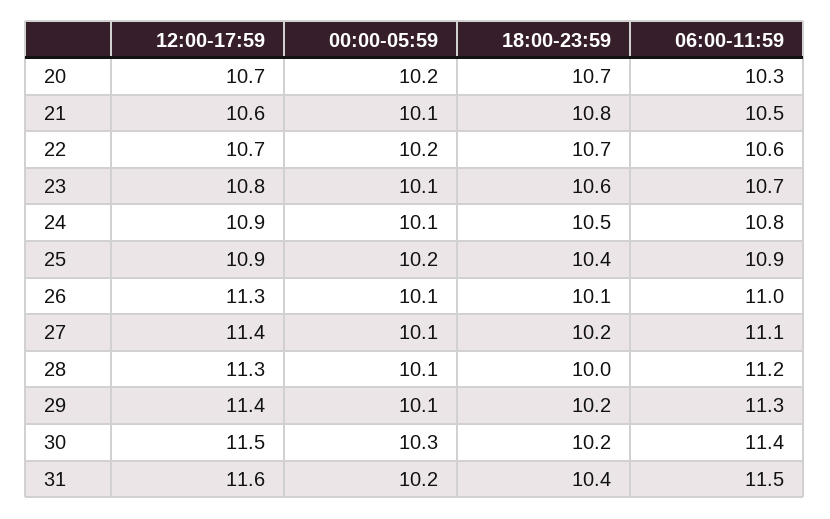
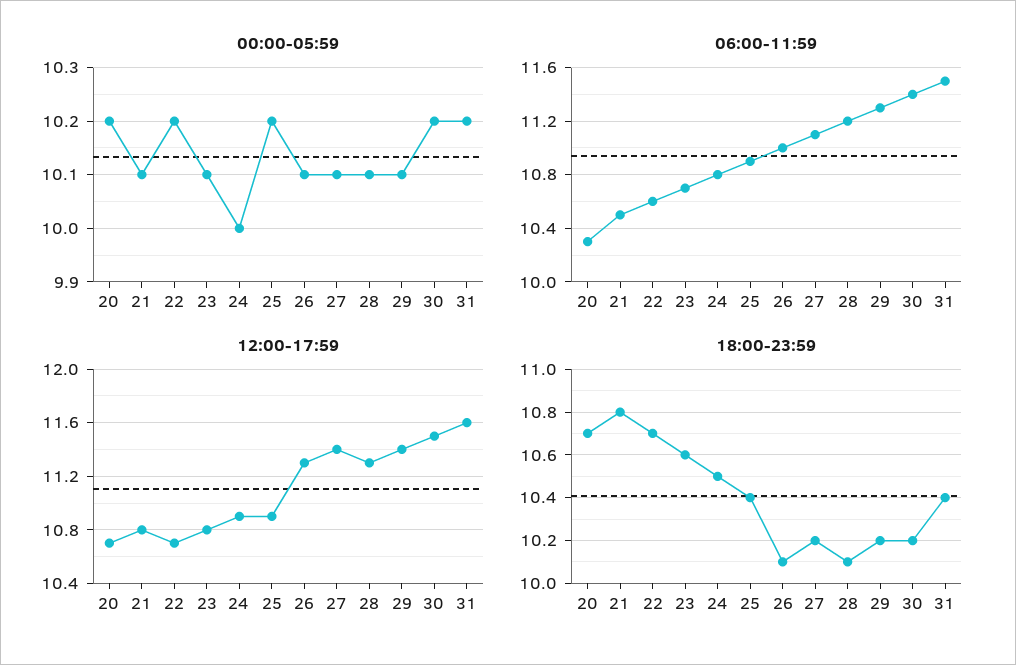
12:00-17:59, 21: 10.6 -> 10.8
00:00-05:59, 24: 10.1 -> 10
18:00-23:59, 28: 10 -> 10.1
00:00-05:59, 30: 10.3 -> 10.2

